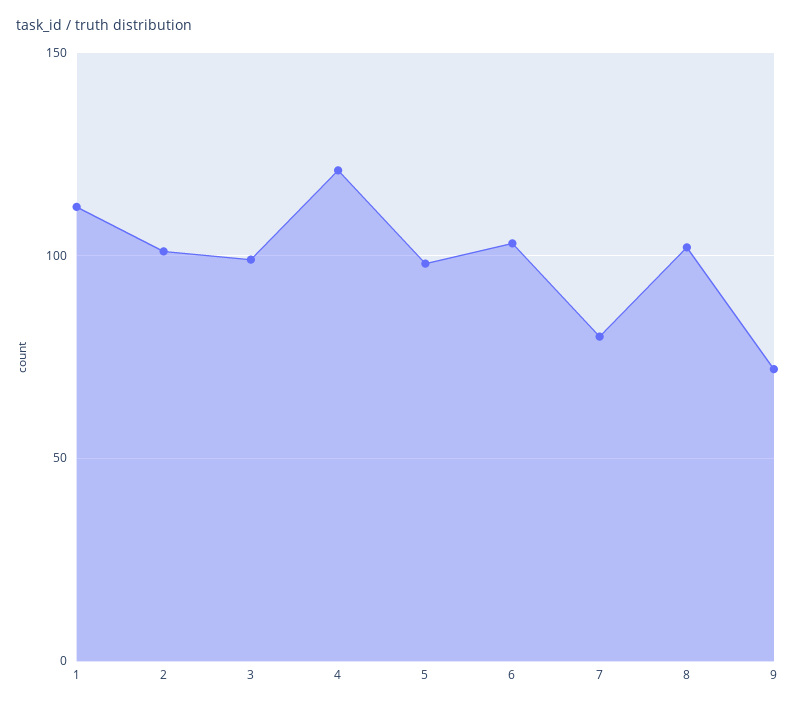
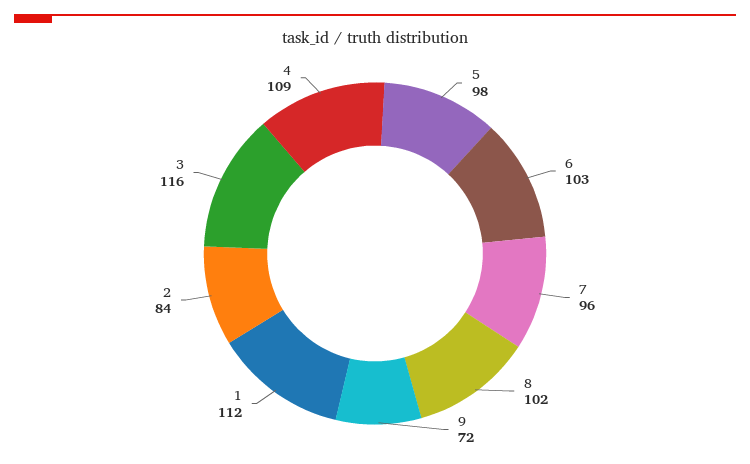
2: 100 -> 84
3: 100 -> 116
4: 120 -> 109
7: 80 -> 96

